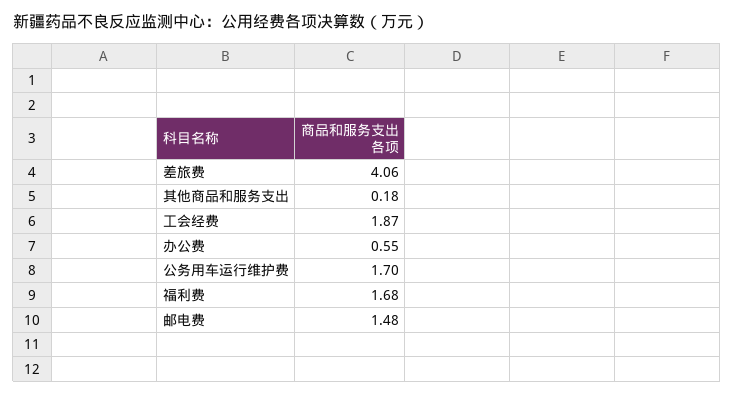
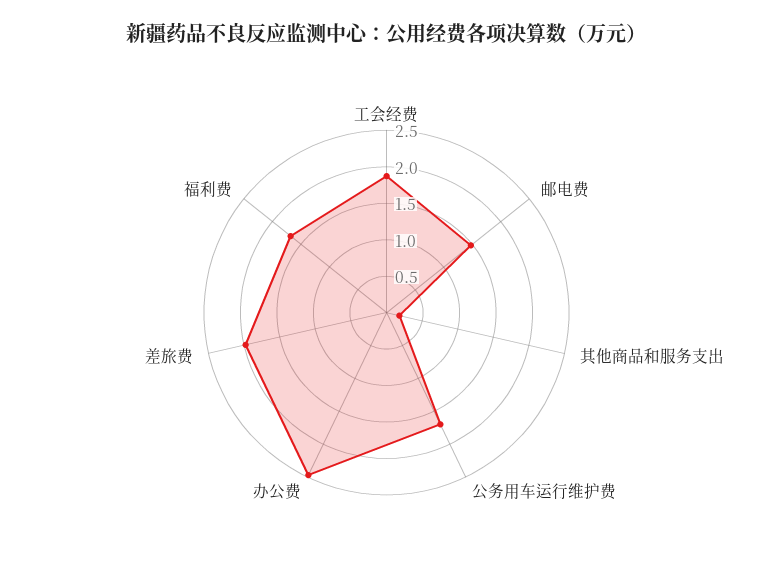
差旅费: 4.06 -> 2
办公费: 0.55 -> 2.5

